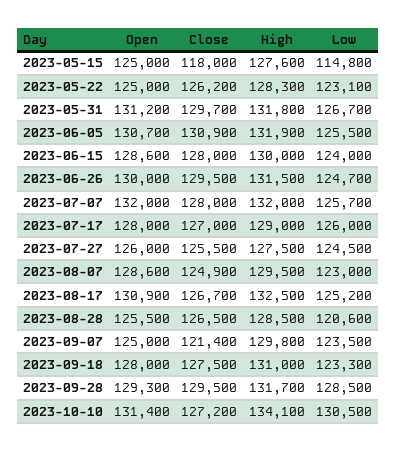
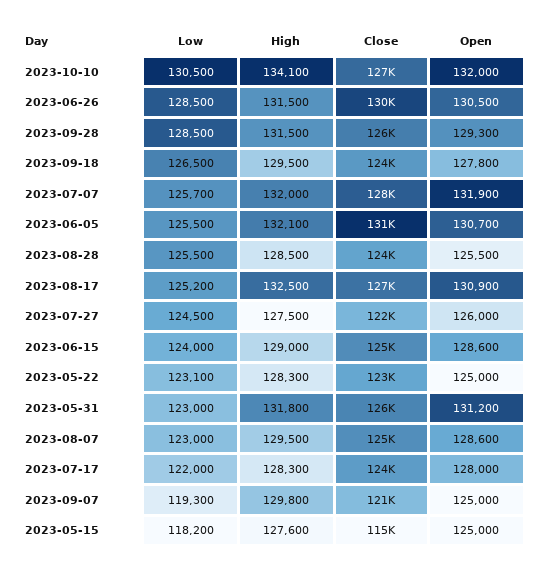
Close, 2023-05-15: 118000 -> 115000
Low, 2023-05-15: 114800 -> 118200
Close, 2023-05-22: 126200 -> 123000
Close, 2023-05-31: 129700 -> 126000
Low, 2023-05-31: 126700 -> 123000
High, 2023-06-05: 131900 -> 132100
Close, 2023-06-15: 128000 -> 125000
High, 2023-06-15: 130000 -> 129000
Open, 2023-06-26: 130000 -> 130500
Low, 2023-06-26: 124700 -> 128500
Open, 2023-07-07: 132000 -> 131900
Close, 2023-07-17: 127000 -> 124000
High, 2023-07-17: 129000 -> 128300
Low, 2023-07-17: 126000 -> 122000
Close, 2023-07-27: 125500 -> 122000
Close, 2023-08-28: 126500 -> 124000
Low, 2023-08-28: 120600 -> 125500
Low, 2023-09-07: 123500 -> 119300
Open, 2023-09-18: 128000 -> 127800
Close, 2023-09-18: 127500 -> 124000
High, 2023-09-18: 131000 -> 129500
Low, 2023-09-18: 123300 -> 126500
Close, 2023-09-28: 129500 -> 126000
High, 2023-09-28: 131700 -> 131500
Open, 2023-10-10: 131400 -> 132000

